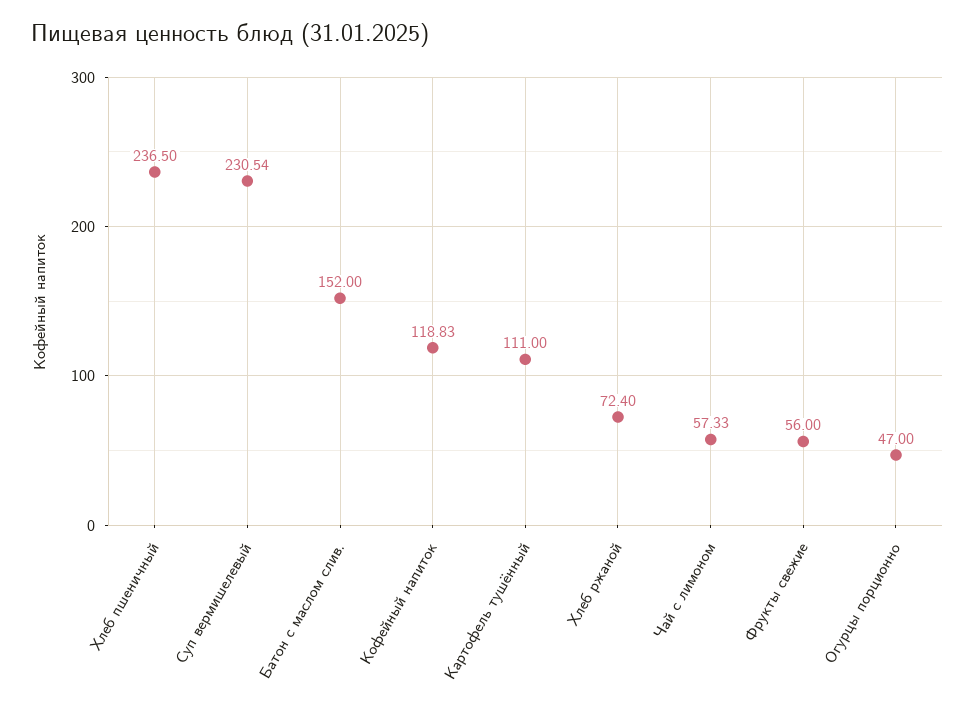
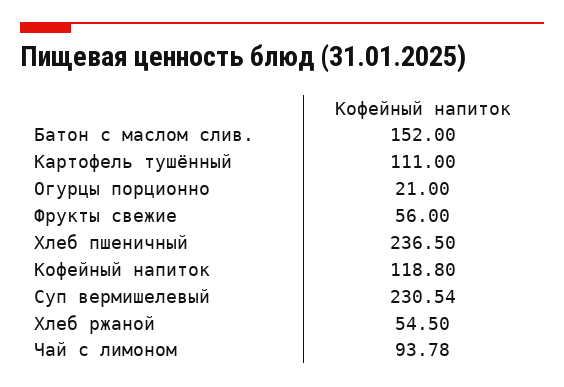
Кофейный напиток: 118.83 -> 118.8
Хлеб ржаной: 72.4 -> 54.5
Чай с лимоном: 57.33 -> 93.78
Огурцы порционно: 47 -> 21

